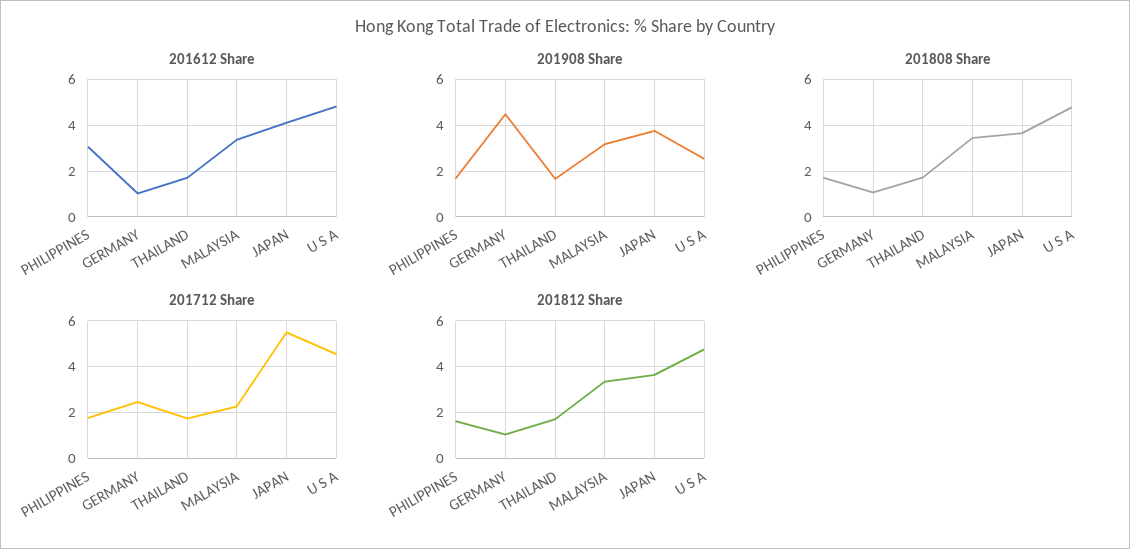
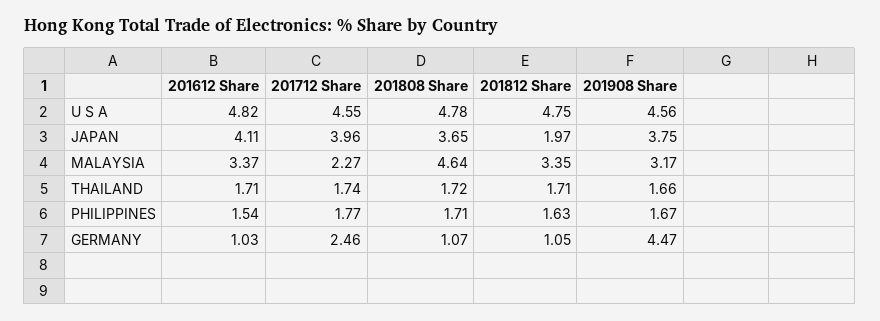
201612 Share, PHILIPPINES: 3 -> 1.54
201908 Share, U S A: 2.5 -> 4.56
201808 Share, MALAYSIA: 3.5 -> 4.64
201712 Share, JAPAN: 5.5 -> 3.96
201812 Share, JAPAN: 3.5 -> 1.97

